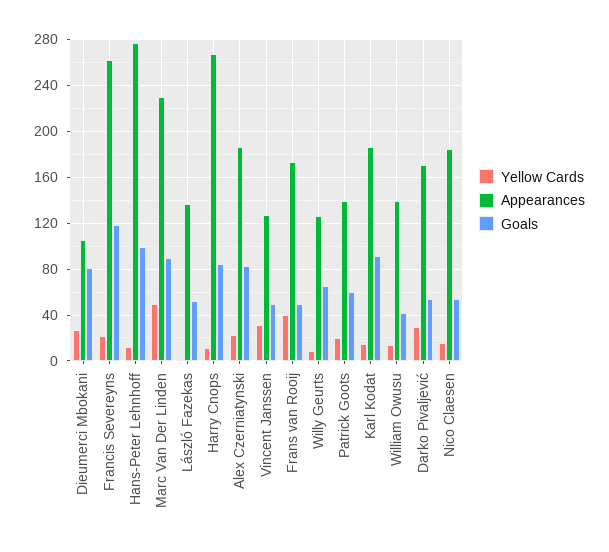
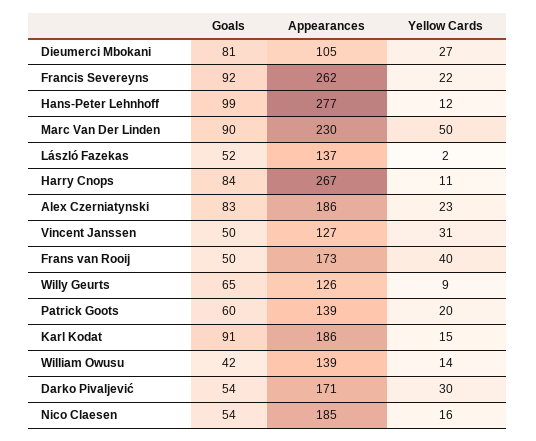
Goals, Francis Severeyns: 120 -> 92

